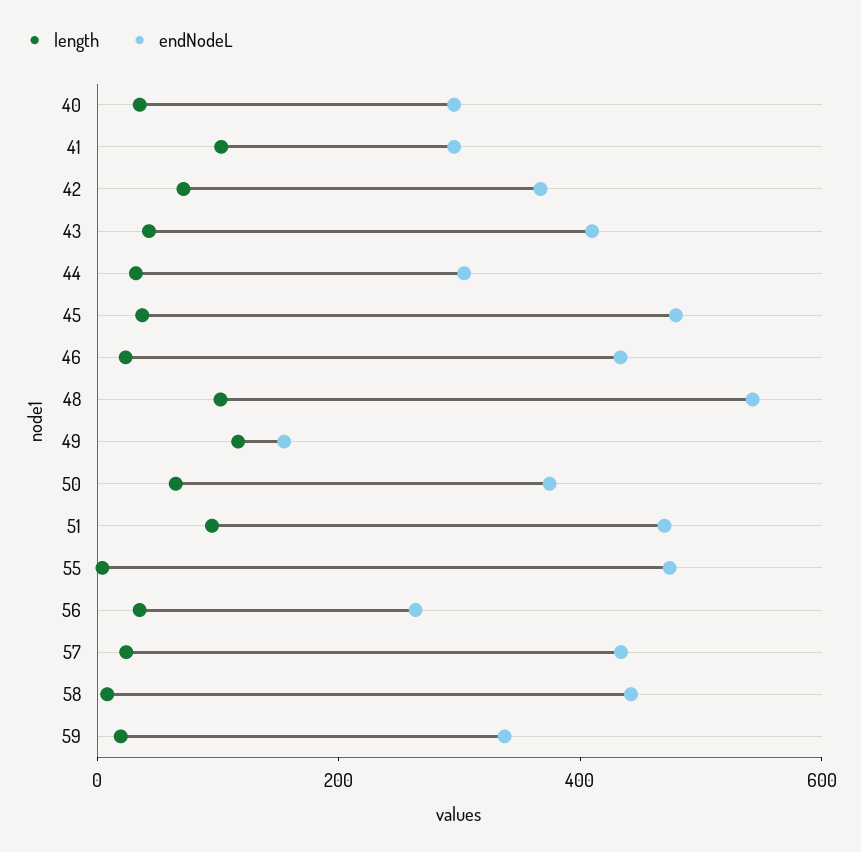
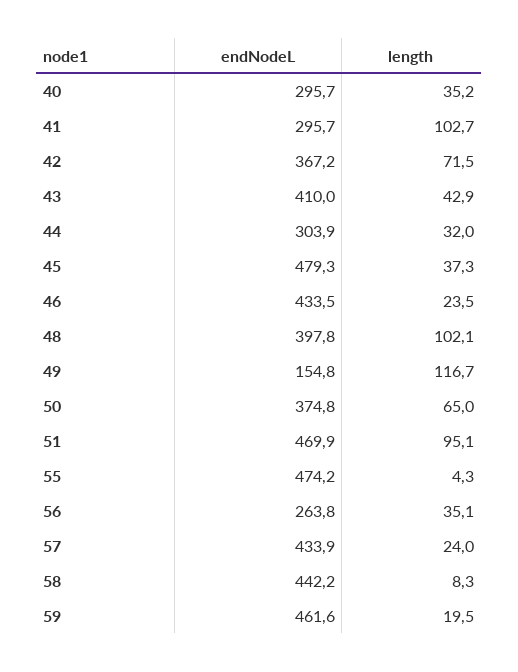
endNodeL, 48: 550 -> 397.8
endNodeL, 59: 350 -> 461.6

